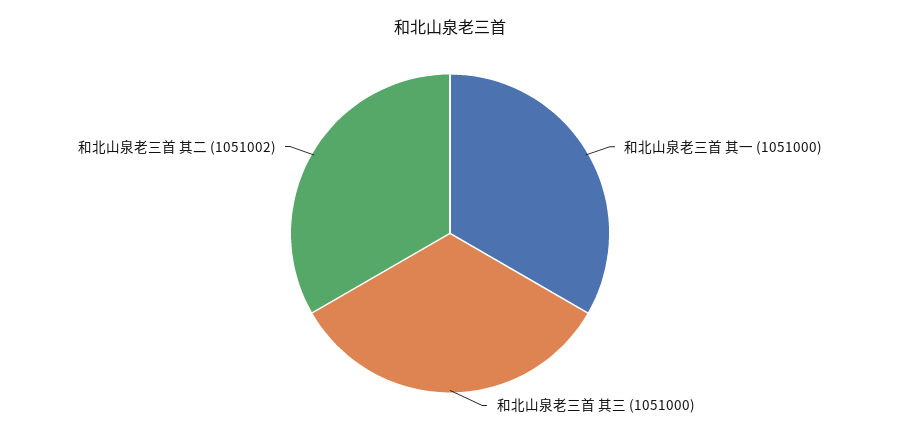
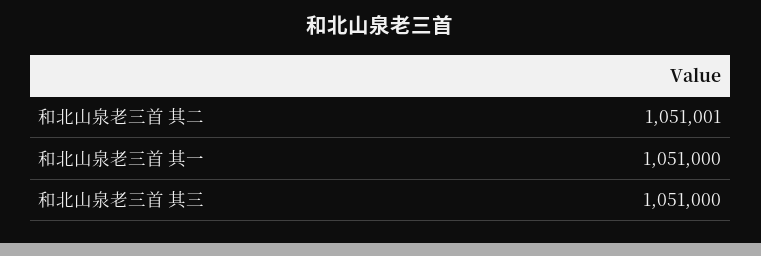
和北山泉老三首 其二: 1051002 -> 1051001

